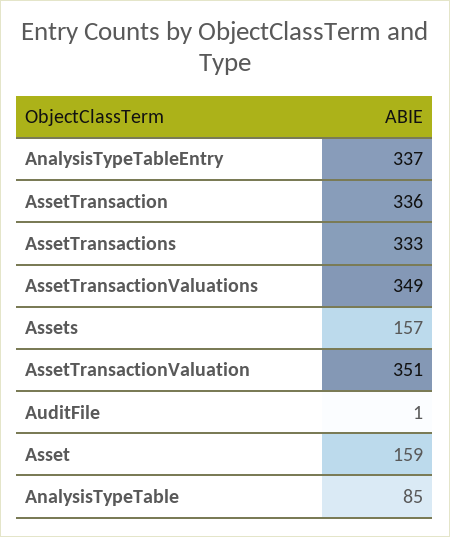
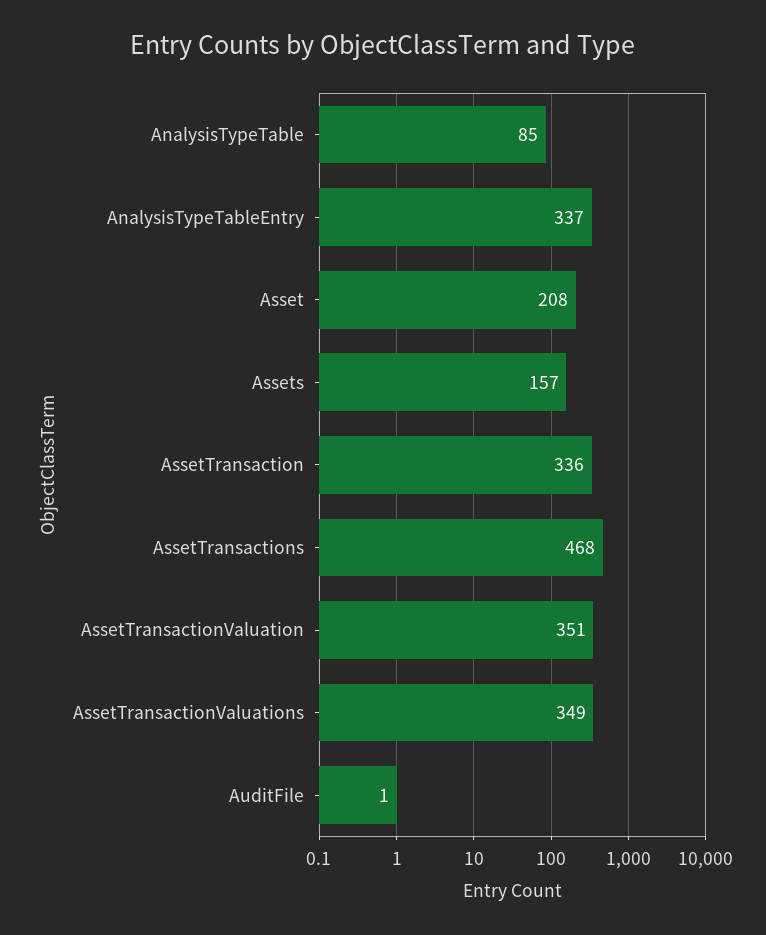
AssetTransactions: 333 -> 468
Asset: 159 -> 208

